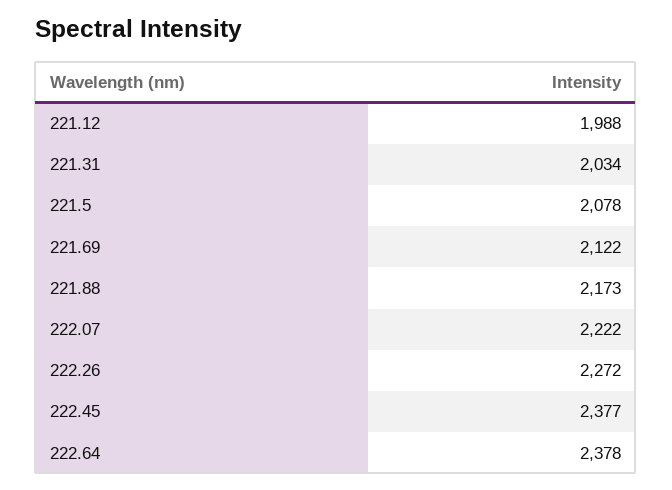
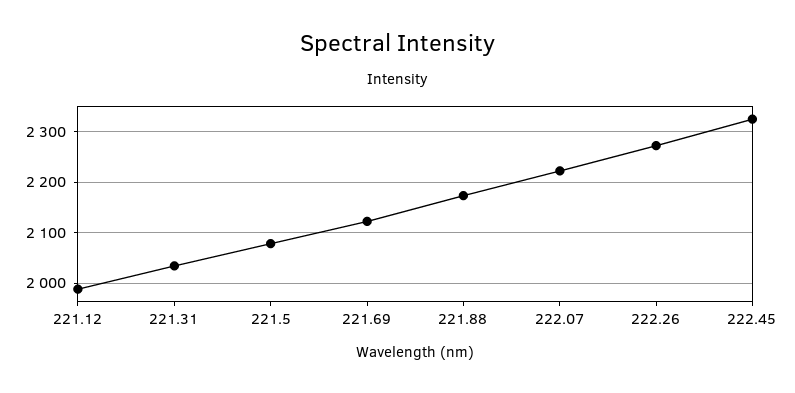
222.45: 2377 -> 2320
222.64: 2378 -> none

